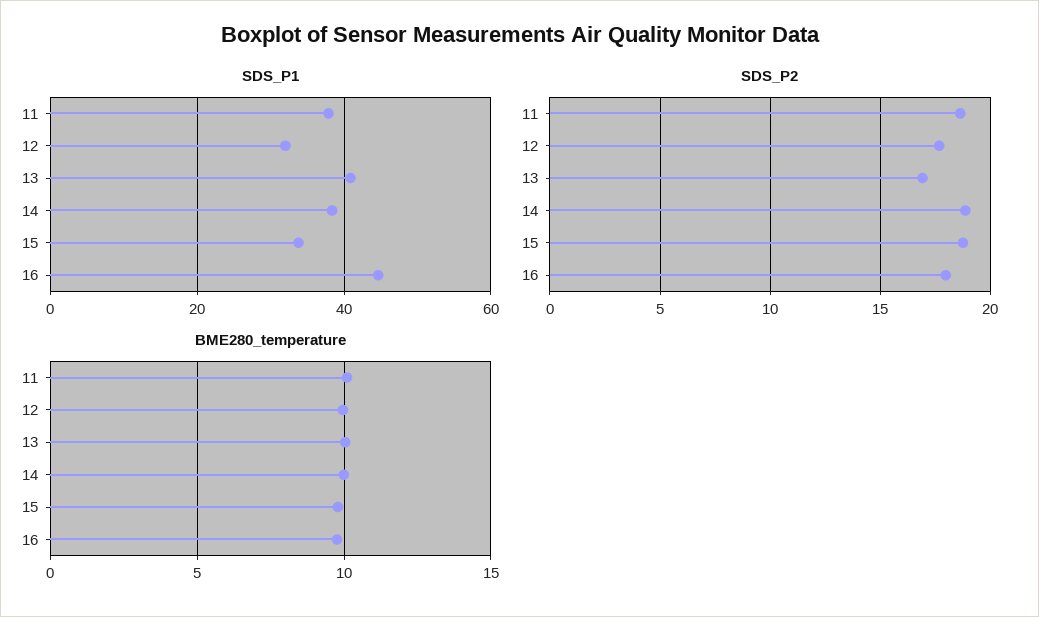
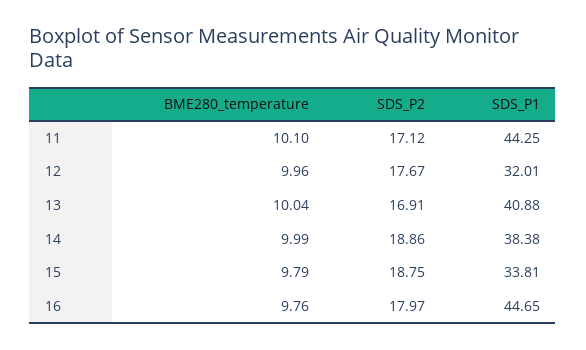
SDS_P1, 11: 38 -> 44.25
SDS_P2, 11: 18.5 -> 17.12

